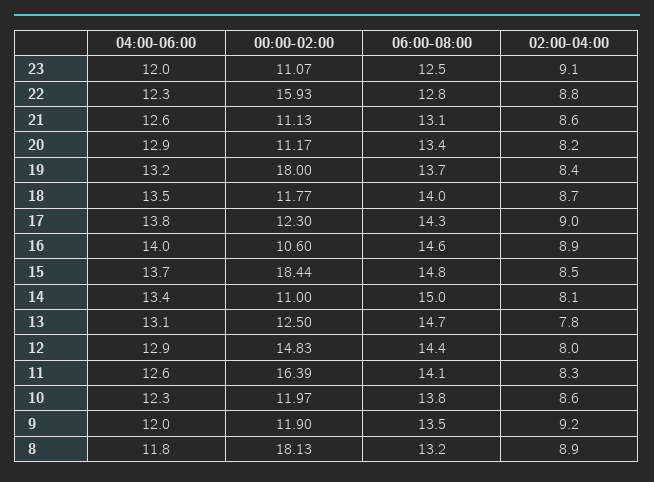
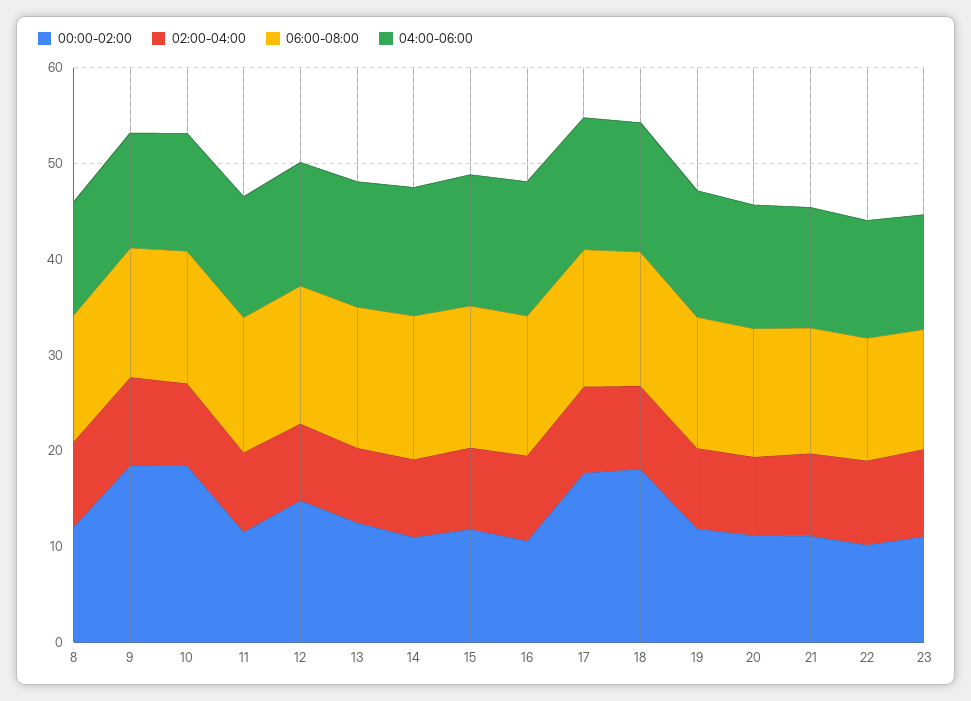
00:00-02:00, 22: 15.93 -> 10
00:00-02:00, 19: 18 -> 12
00:00-02:00, 18: 11.77 -> 18
00:00-02:00, 17: 12.3 -> 18
00:00-02:00, 15: 18.44 -> 12
00:00-02:00, 11: 16.39 -> 12
00:00-02:00, 10: 11.97 -> 18
00:00-02:00, 9: 11.9 -> 18
00:00-02:00, 8: 18.13 -> 12

